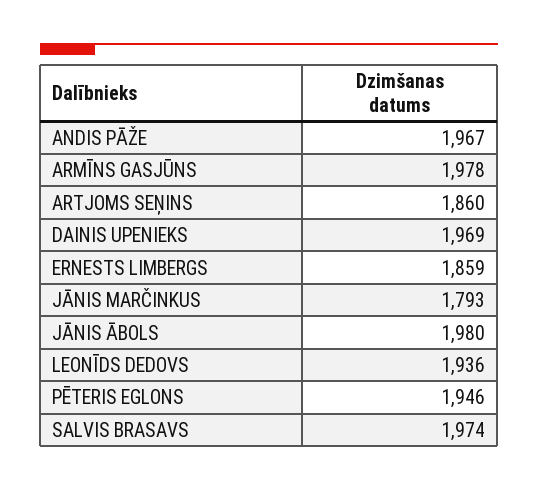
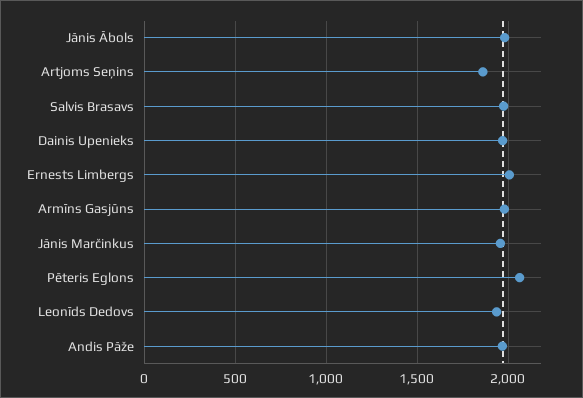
ERNESTS LIMBERGS: 1859 -> 2000
JĀNIS MARČINKUS: 1793 -> 1950
PĒTERIS EGLONS: 1946 -> 2050

